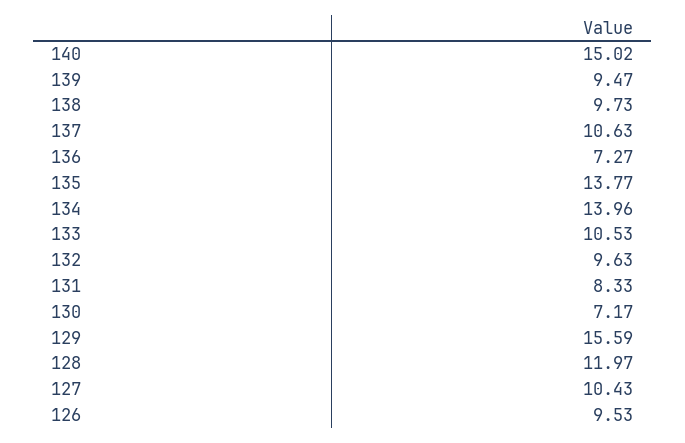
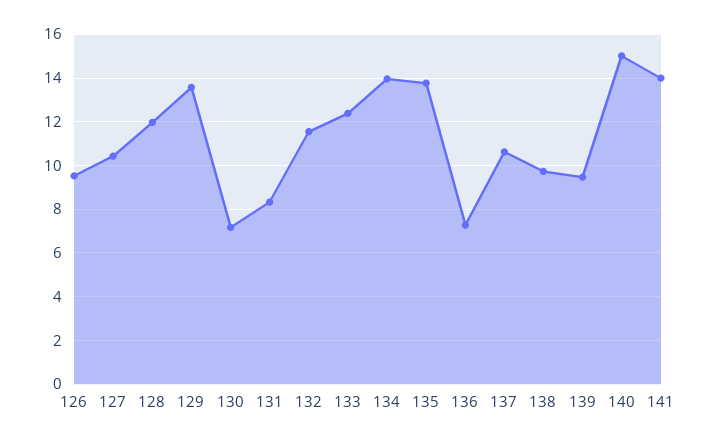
133: 10.53 -> 12.5
132: 9.63 -> 11.5
129: 15.59 -> 13.5
141: none -> 14

